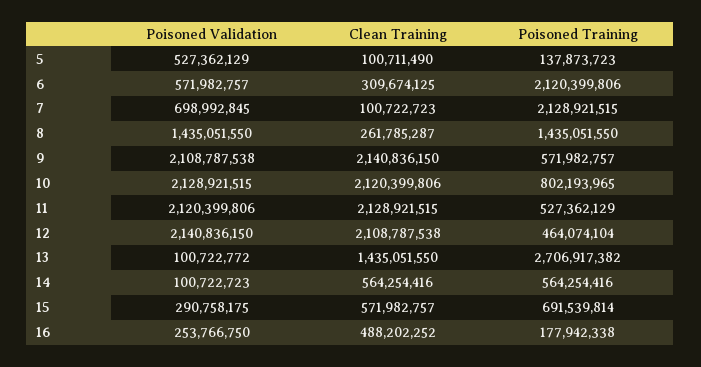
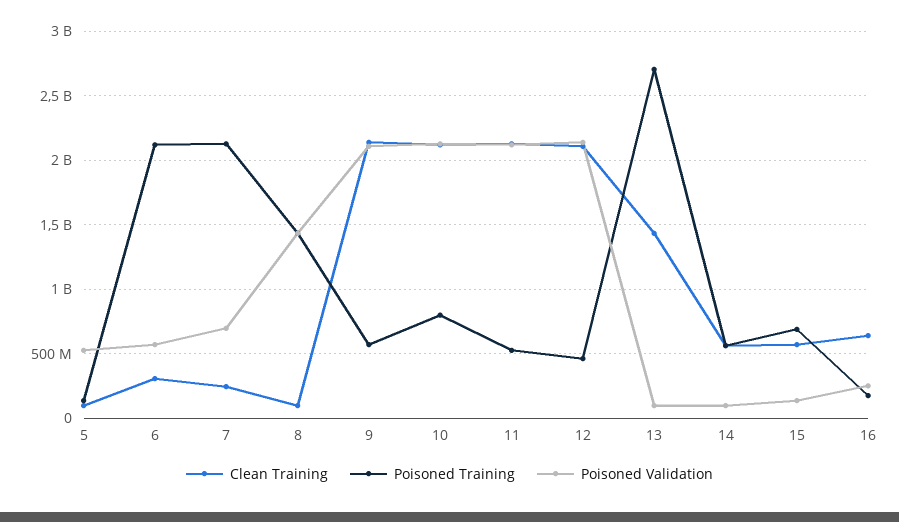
Clean Training, 7: 100722723 -> 250000000
Clean Training, 8: 261785287 -> 100000000
Poisoned Validation, 15: 290758175 -> 150000000
Clean Training, 16: 488202252 -> 650000000

